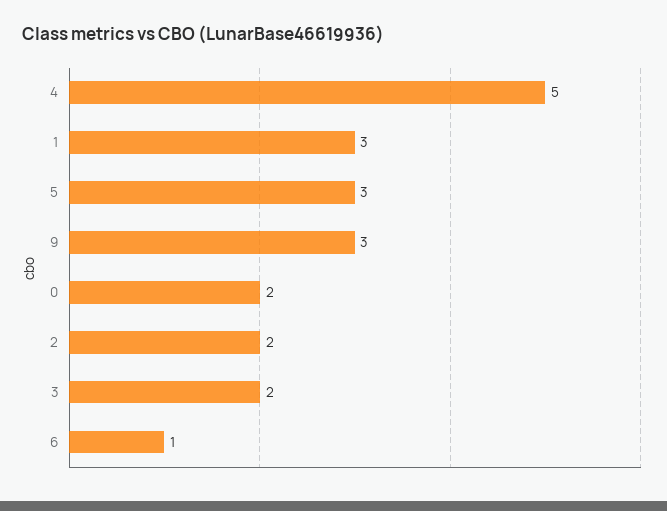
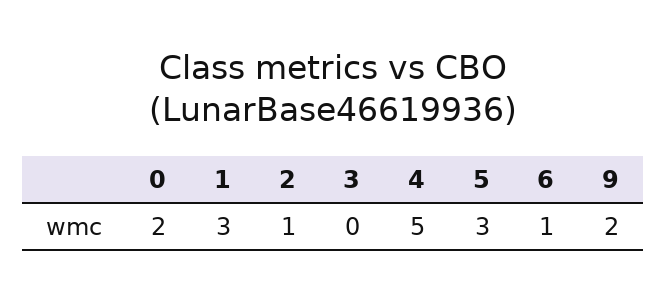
9: 3 -> 2
2: 2 -> 1
3: 2 -> 0

